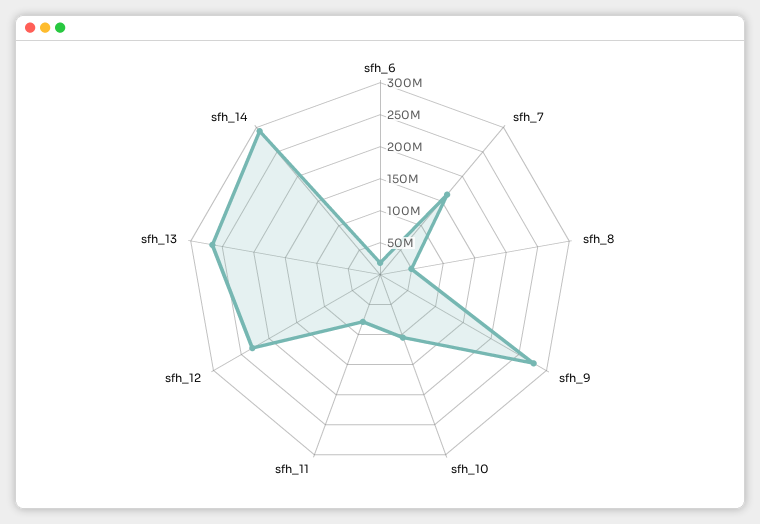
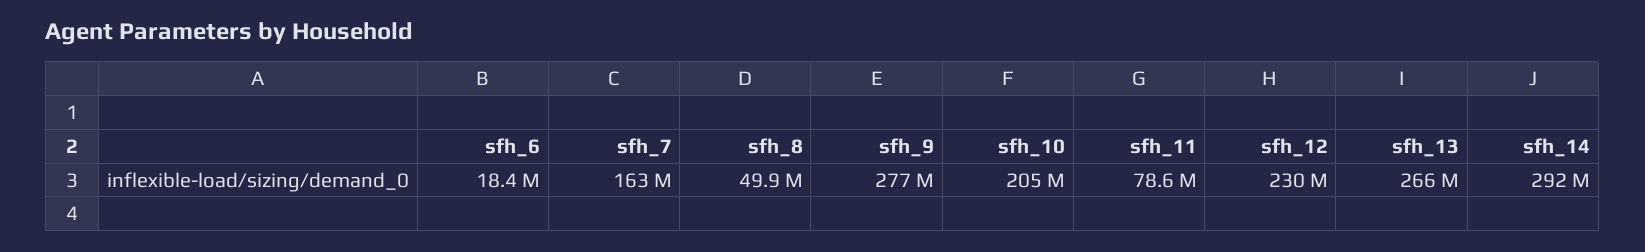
sfh_10: 100000000 -> 205000000

